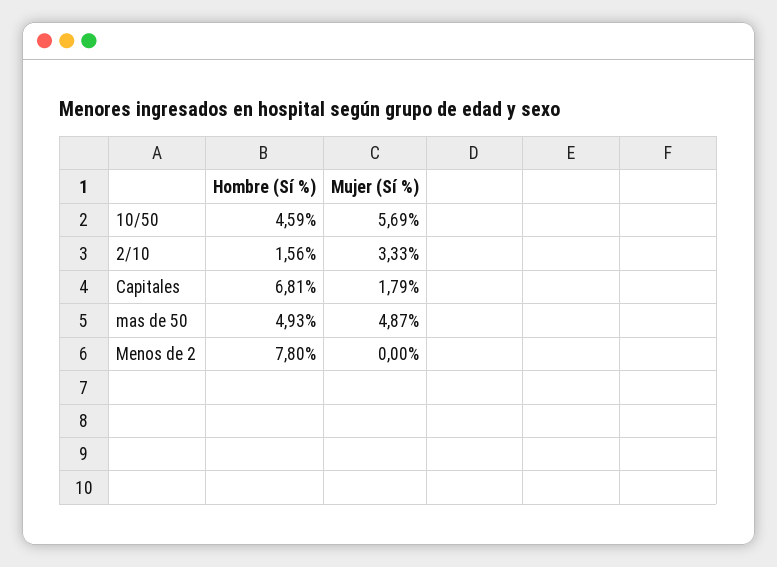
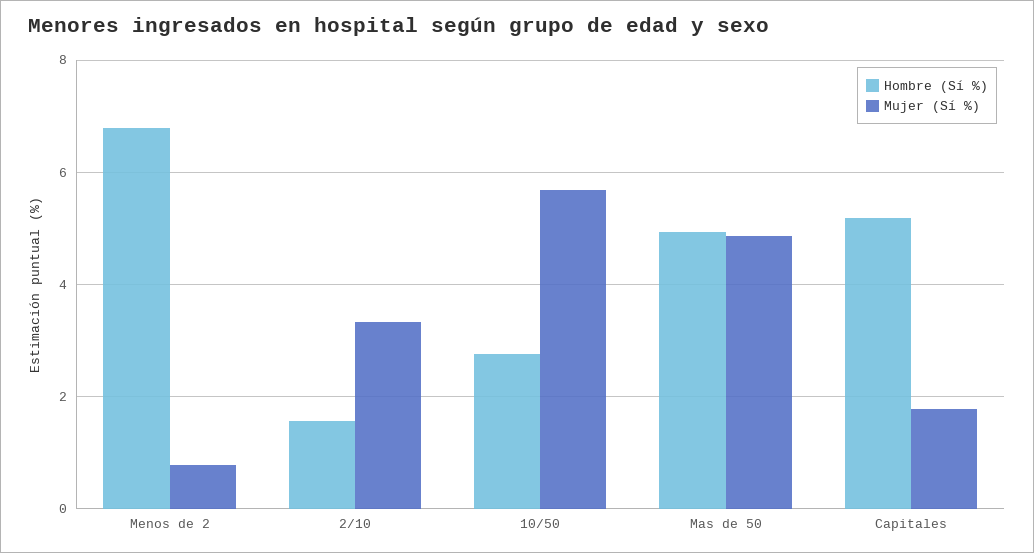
Hombre (Sí %), 10/50: 4.59 -> 2.8
Hombre (Sí %), Capitales: 6.81 -> 5.2
Hombre (Sí %), Menos de 2: 7.8 -> 6.8
Mujer (Sí %), Menos de 2: 0 -> 0.8

